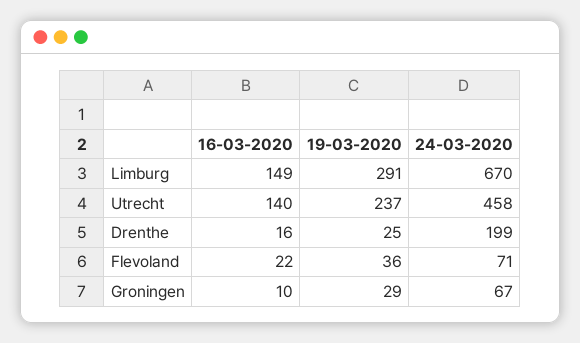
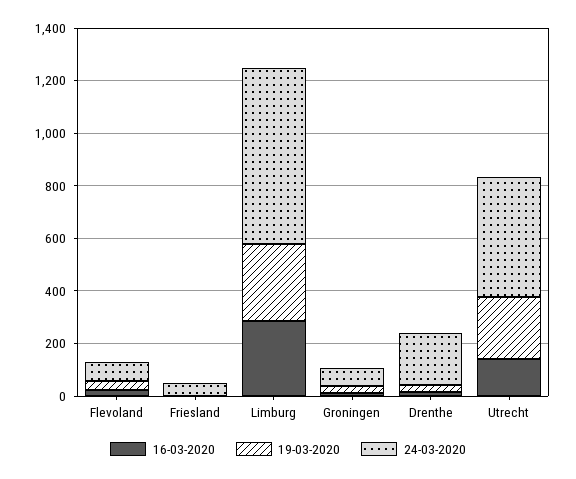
16-03-2020, Limburg: 149 -> 300
16-03-2020, Friesland: none -> 0
19-03-2020, Friesland: none -> 0
24-03-2020, Friesland: none -> 50

